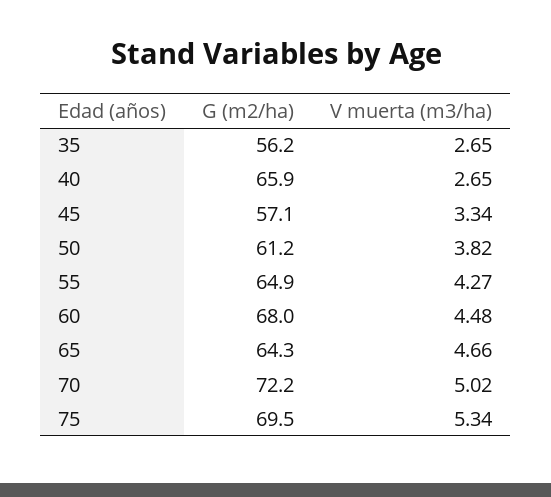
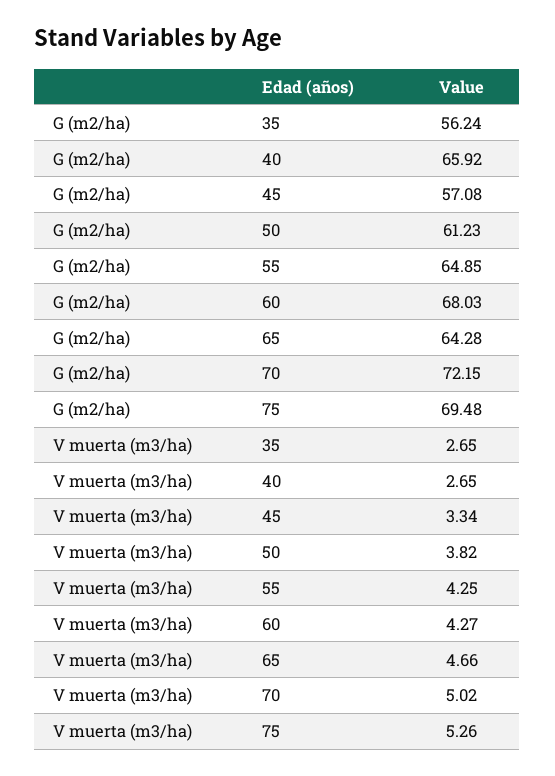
V muerta (m3/ha), 55: 4.27 -> 4.25
V muerta (m3/ha), 60: 4.48 -> 4.27
V muerta (m3/ha), 75: 5.34 -> 5.26

